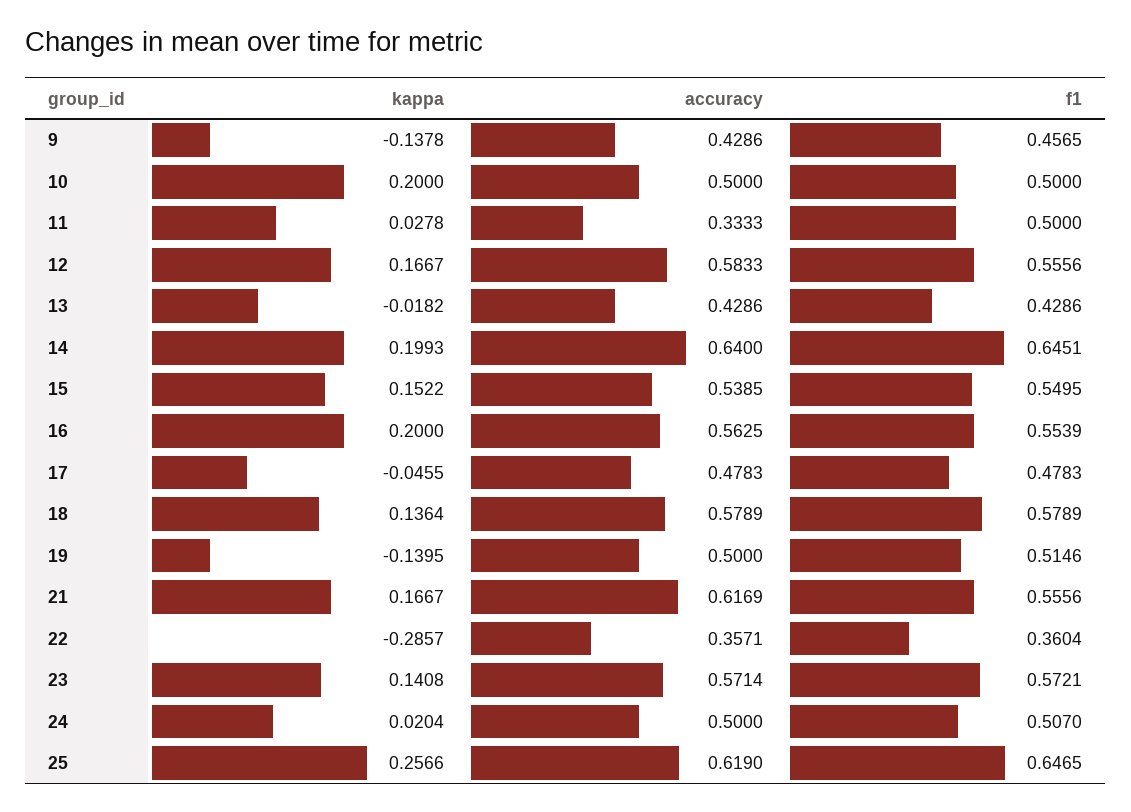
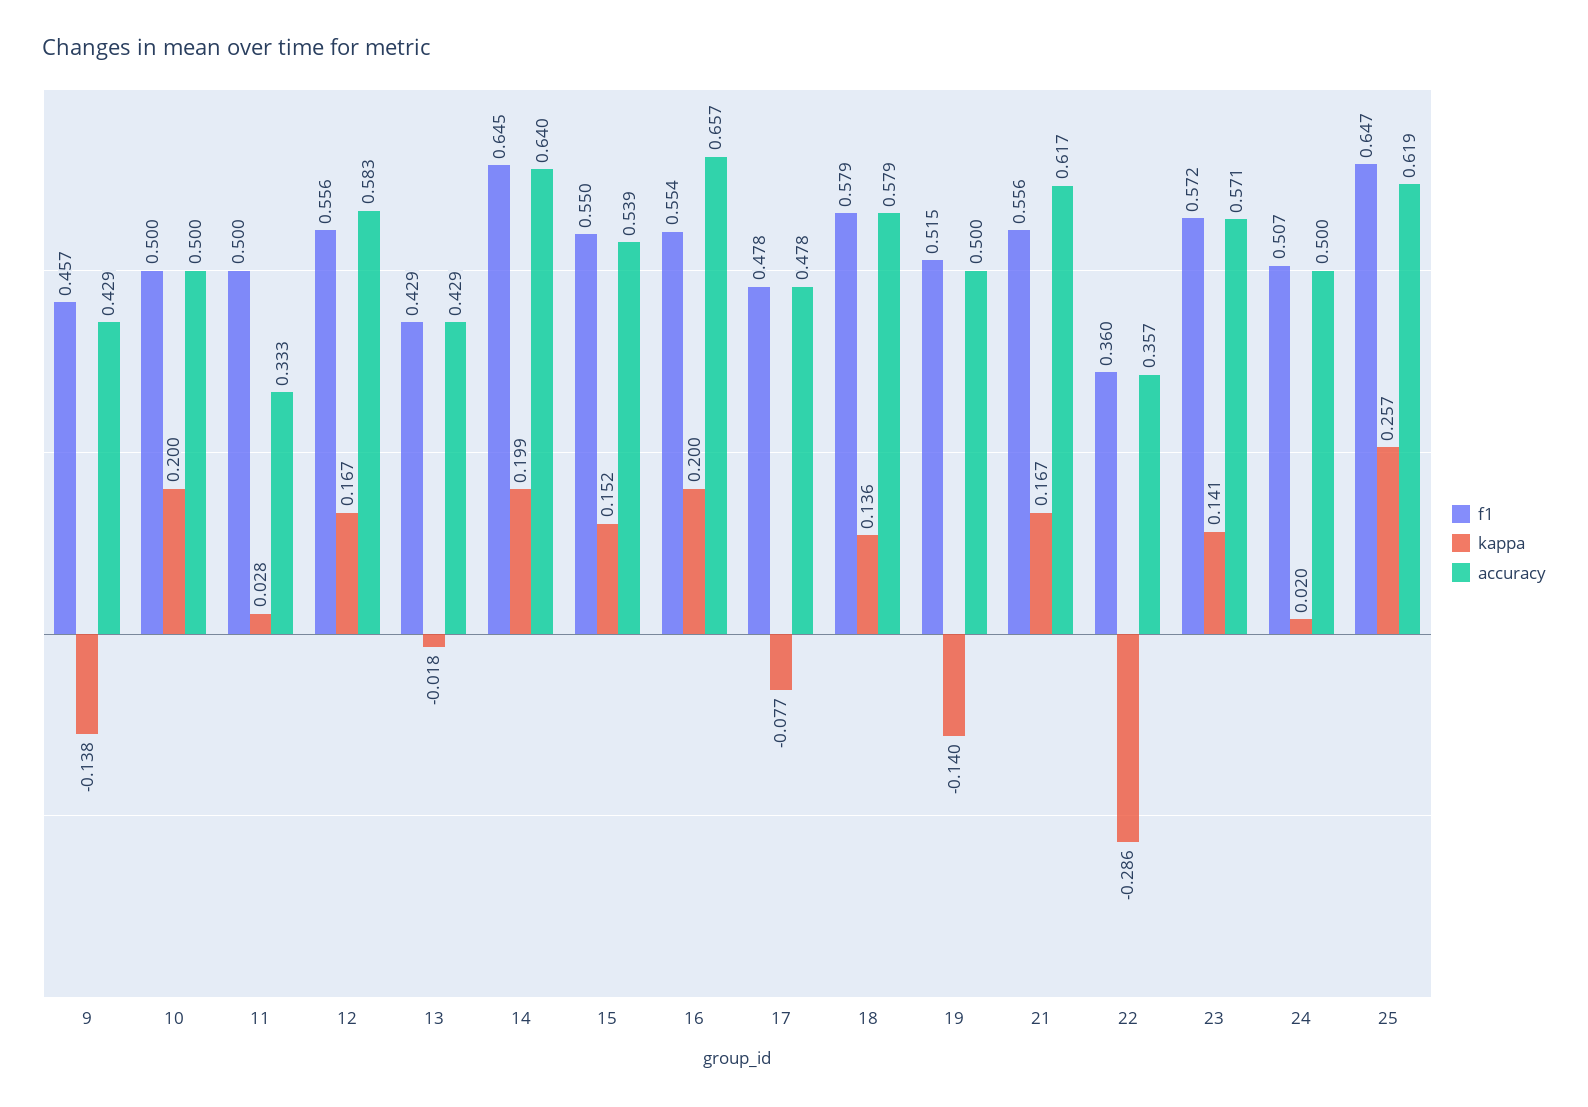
accuracy, 16: 0.5625 -> 0.657
kappa, 17: -0.0455 -> -0.077

